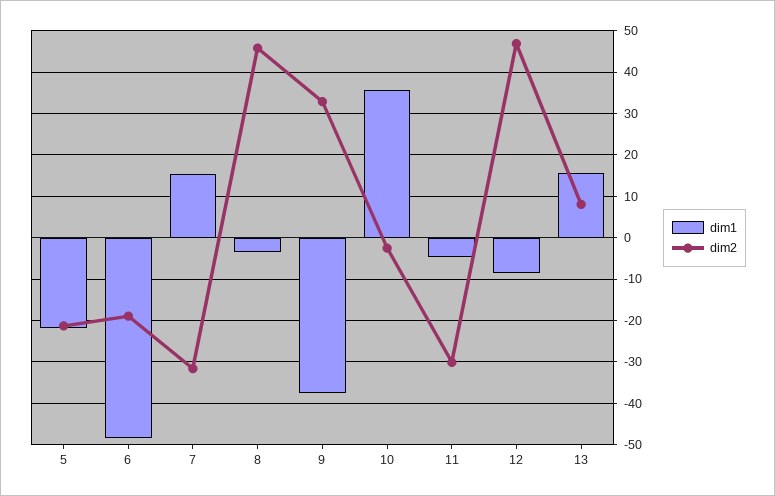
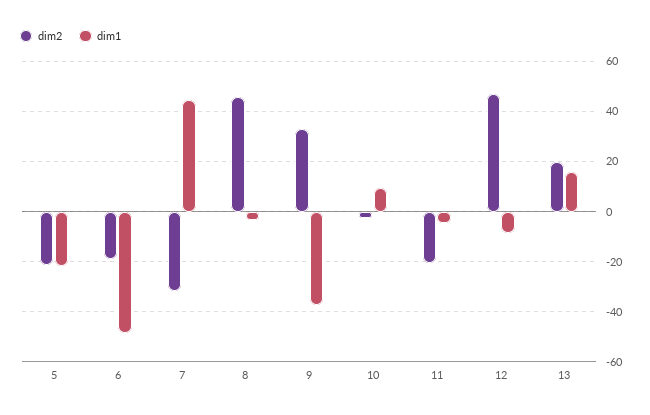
dim1, 7: 16 -> 45
dim1, 10: 36 -> 10
dim2, 11: -30 -> -20
dim2, 13: 8 -> 20

